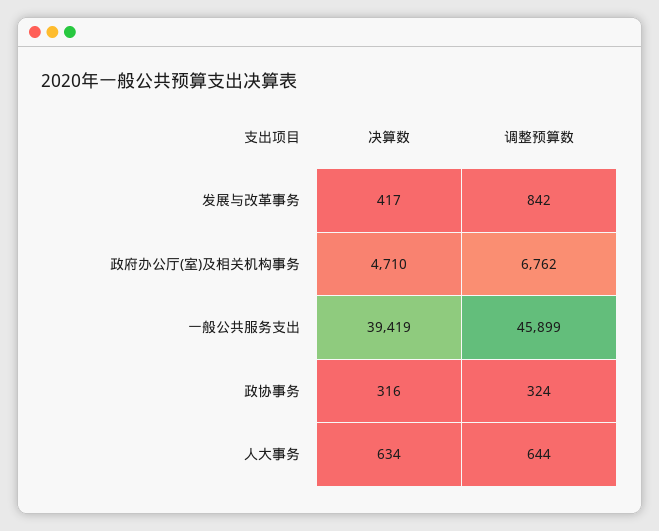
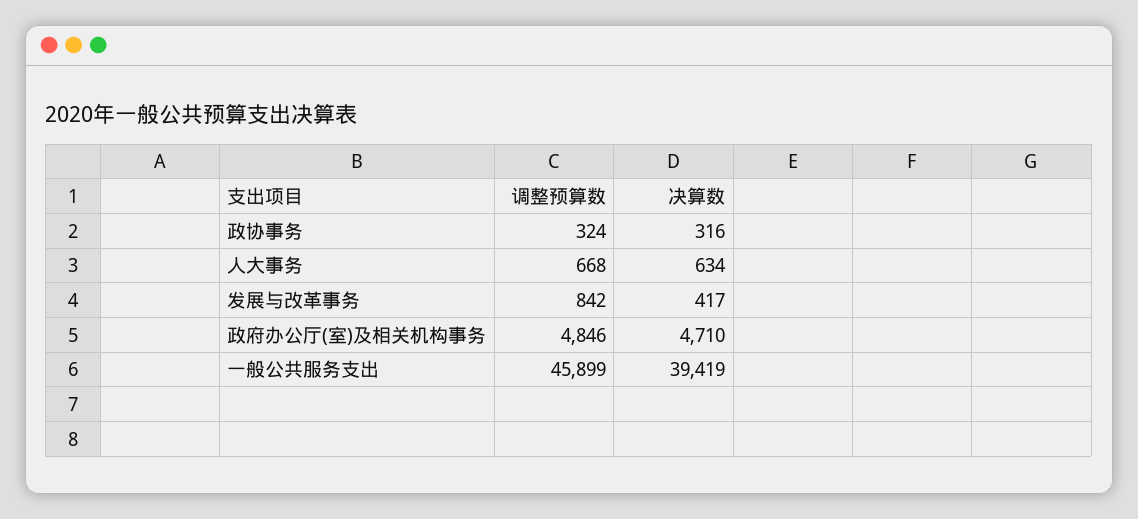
调整预算数, 政府办公厅(室)及相关机构事务: 6762 -> 4846
调整预算数, 人大事务: 644 -> 668

